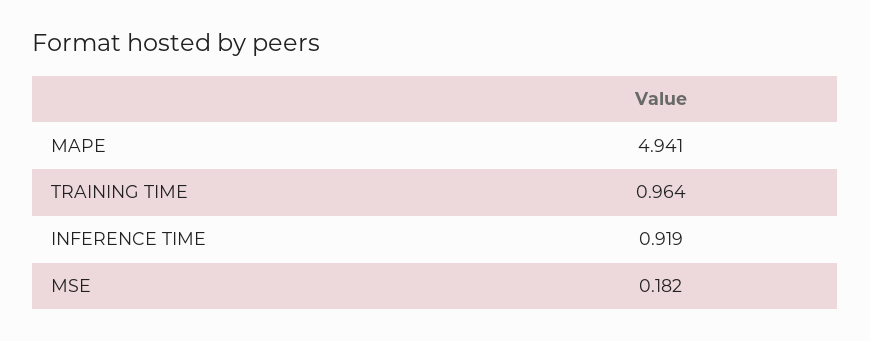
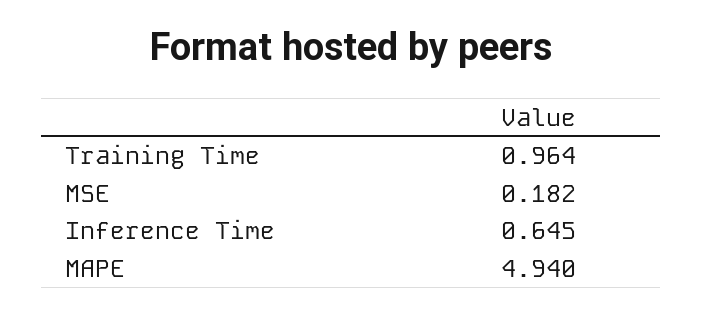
MAPE: 4.941 -> 4.94
INFERENCE TIME: 0.919 -> 0.645

